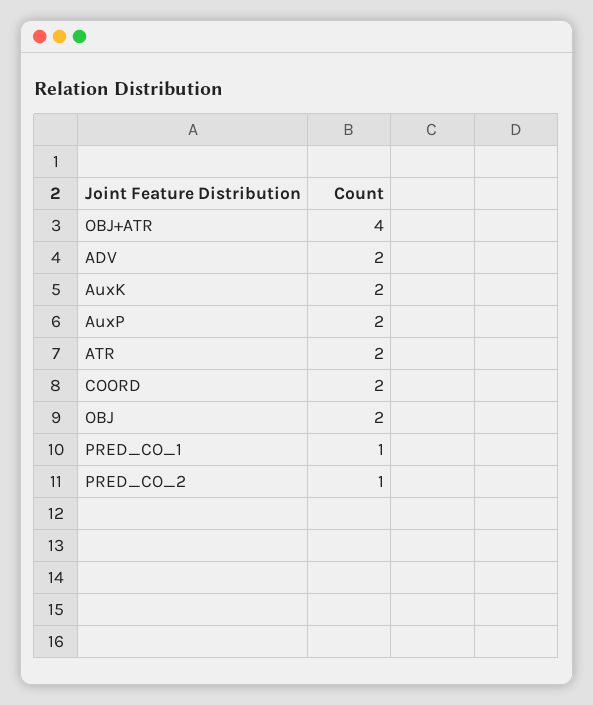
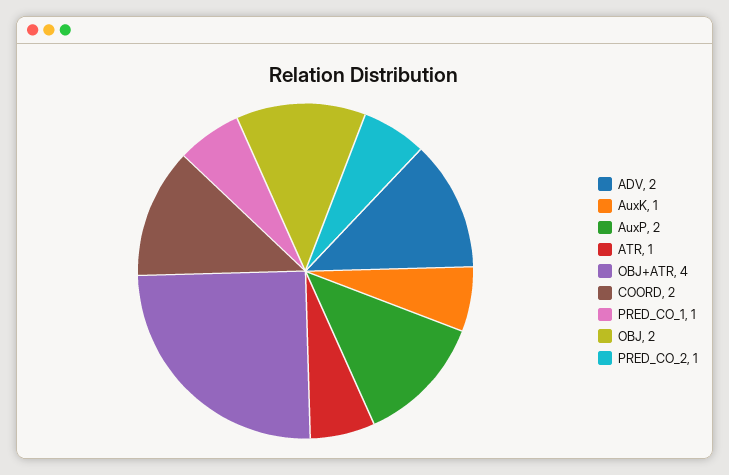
AuxK: 2 -> 1
ATR: 2 -> 1

